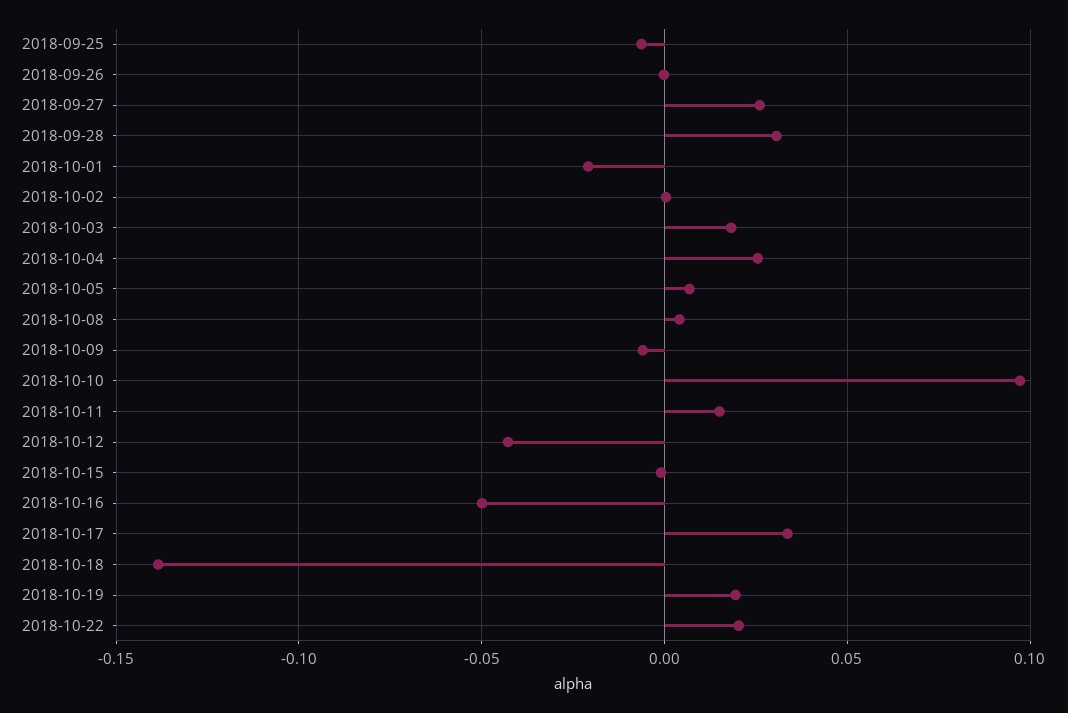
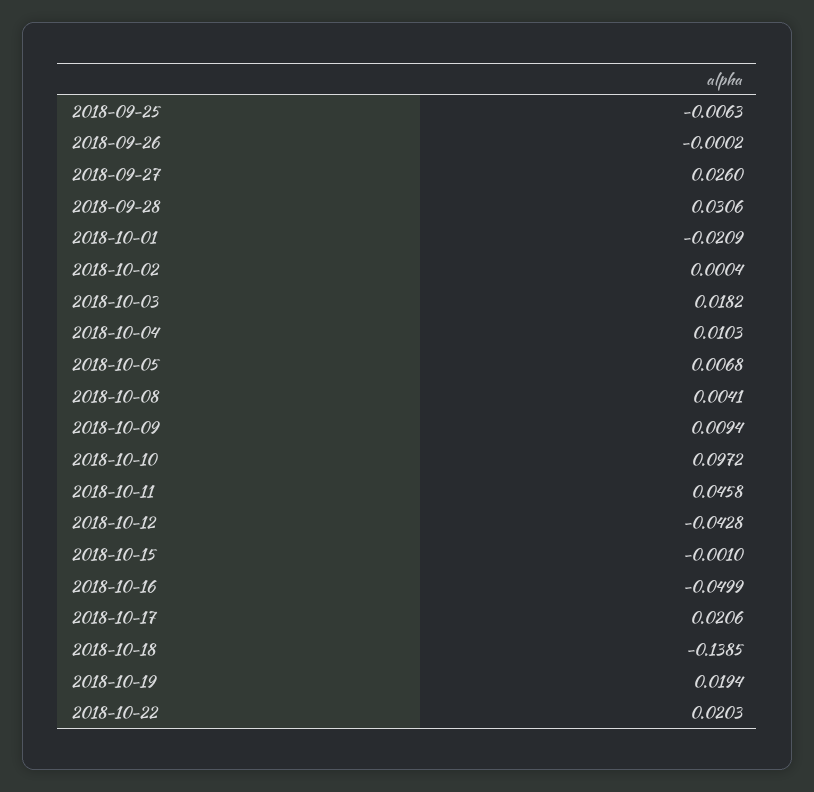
2018-10-04: 0.025 -> 0.0103
2018-10-09: -0.005 -> 0.0094
2018-10-11: 0.015 -> 0.0458
2018-10-17: 0.035 -> 0.0206

